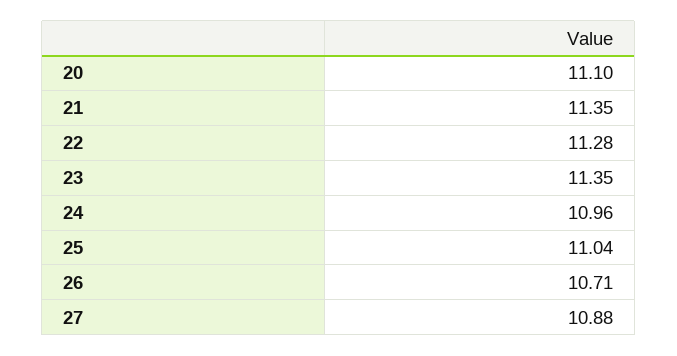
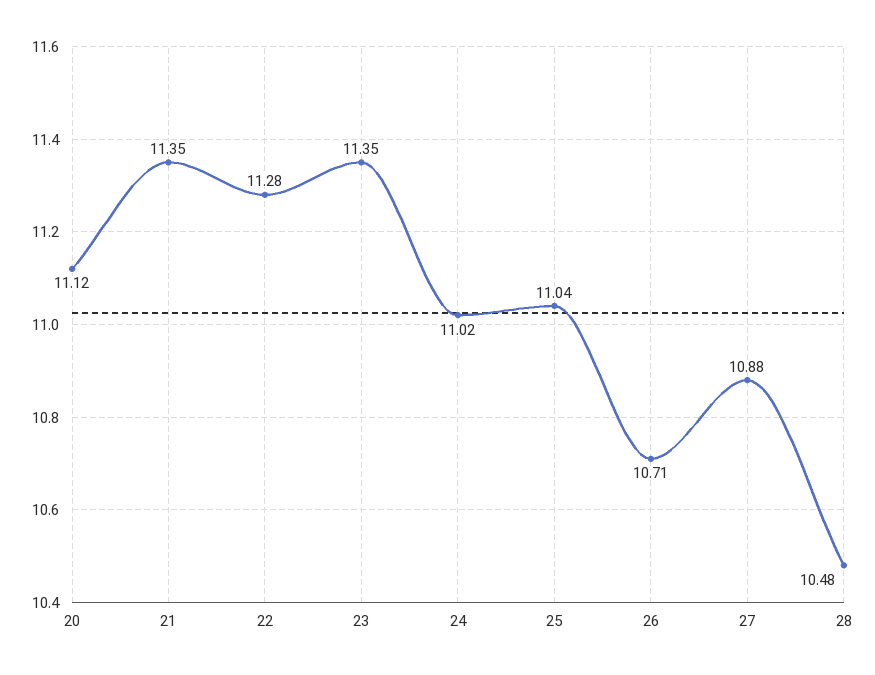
20: 11.1 -> 11.12
24: 10.96 -> 11.02
28: none -> 10.48

